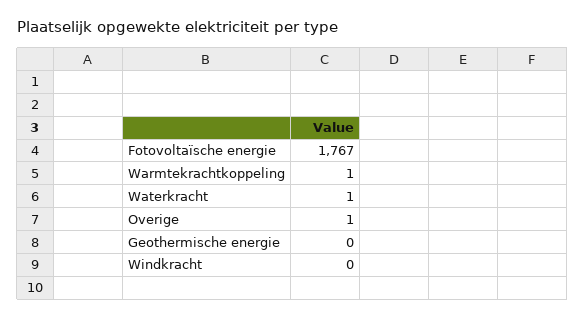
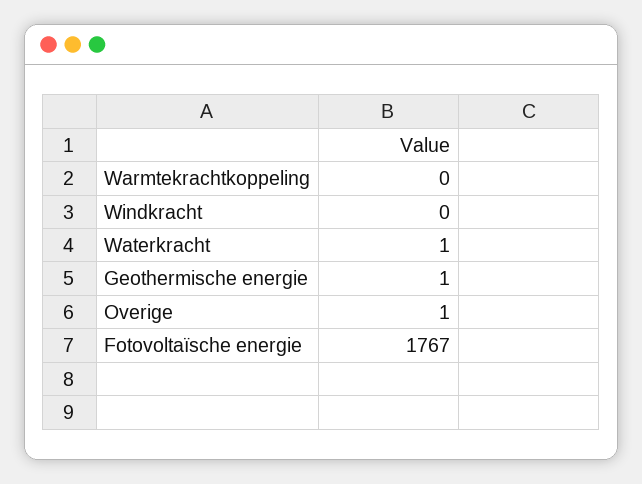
Warmtekrachtkoppeling: 1 -> 0
Geothermische energie: 0 -> 1

